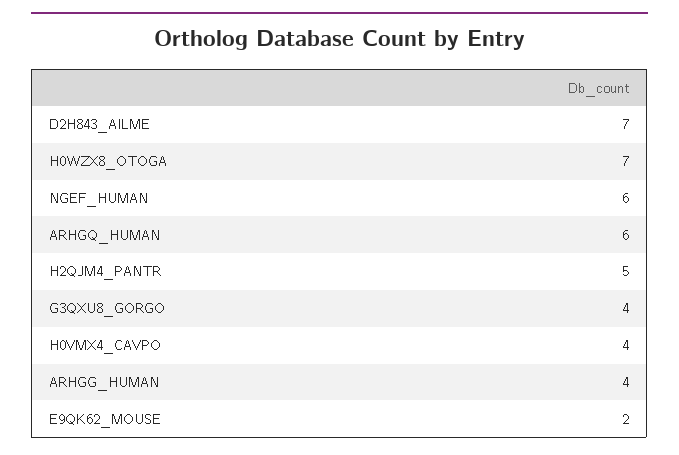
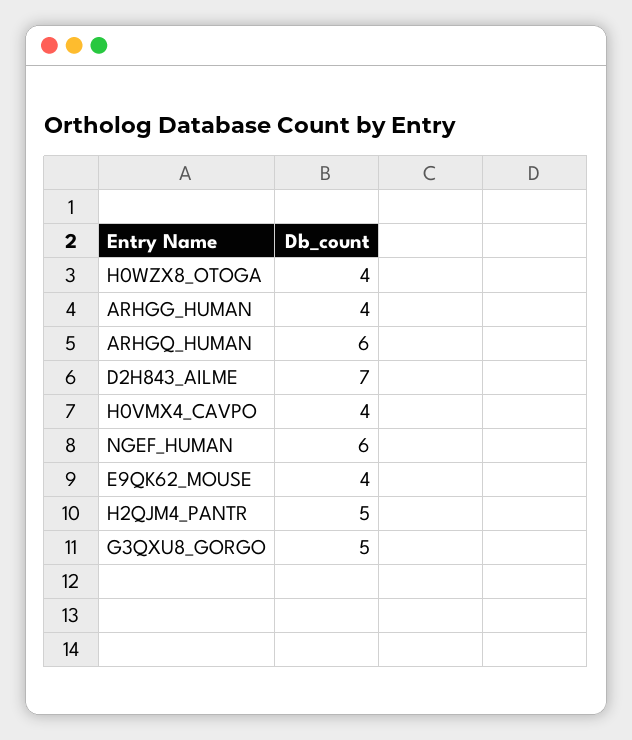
H0WZX8_OTOGA: 7 -> 4
G3QXU8_GORGO: 4 -> 5
E9QK62_MOUSE: 2 -> 4

